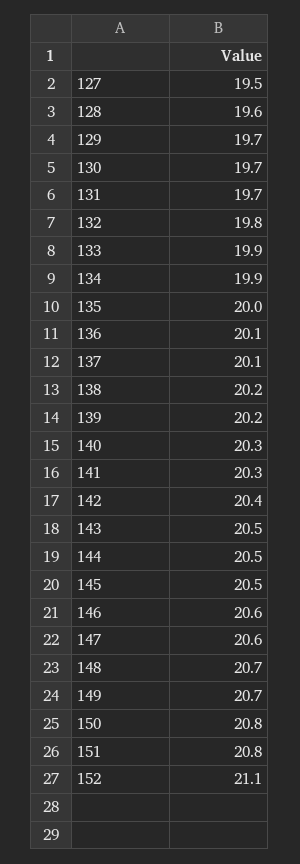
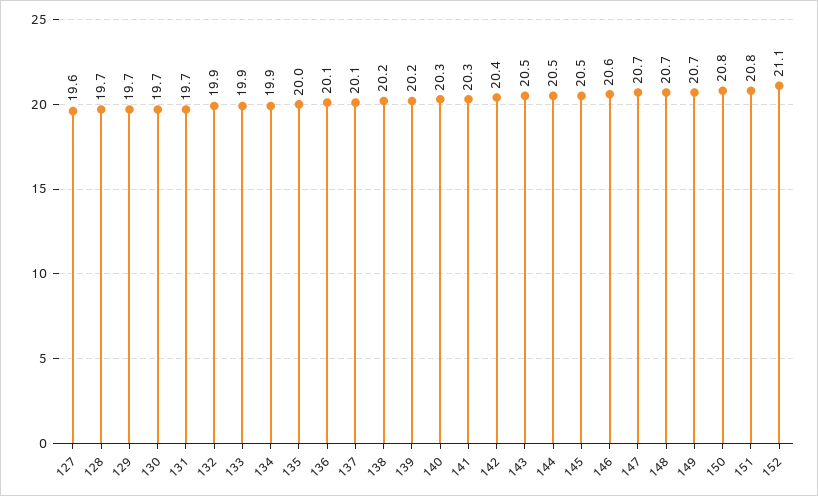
127: 19.5 -> 19.6
128: 19.6 -> 19.7
132: 19.8 -> 19.9
147: 20.6 -> 20.7

